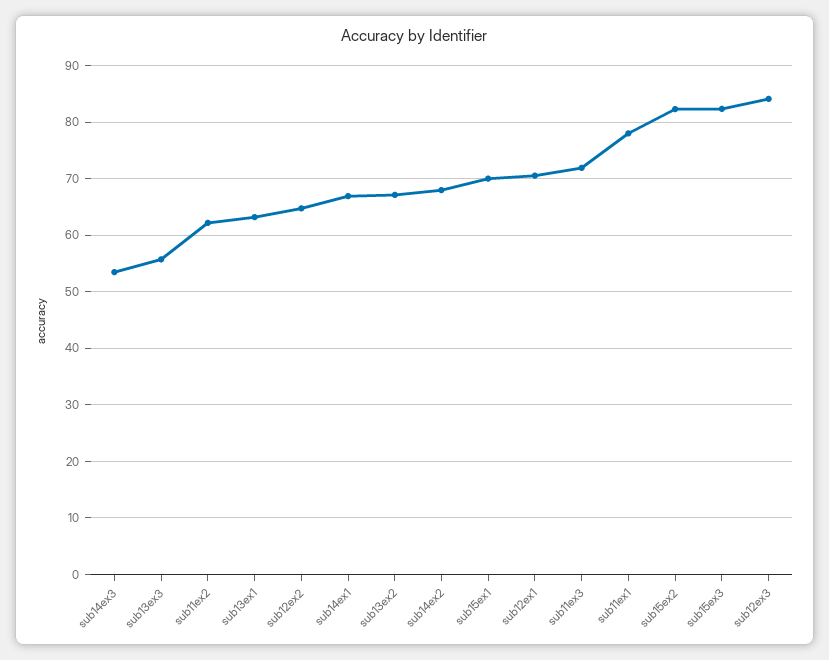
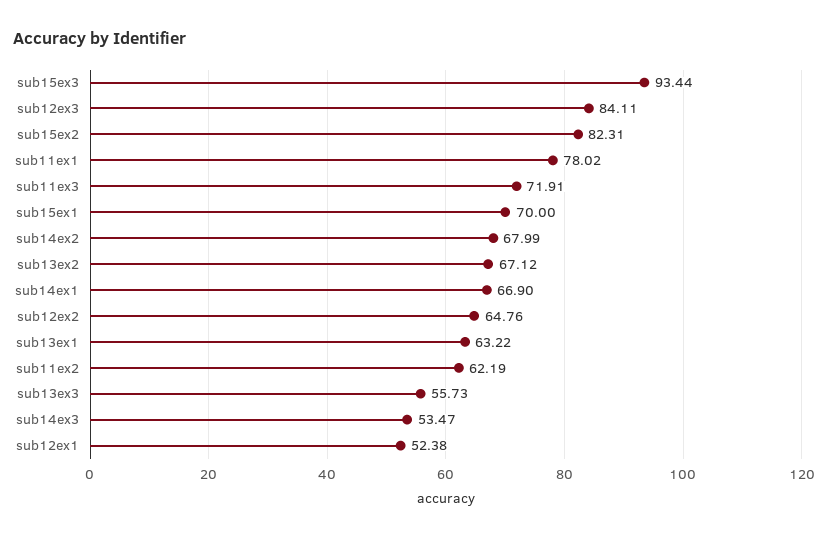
sub12ex1: 70 -> 52.38
sub15ex3: 82 -> 93.44

